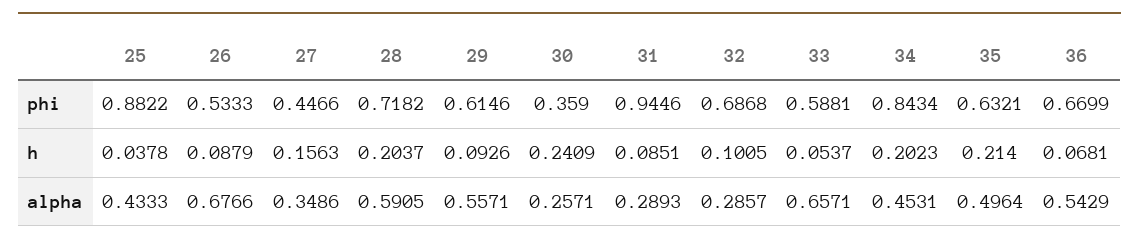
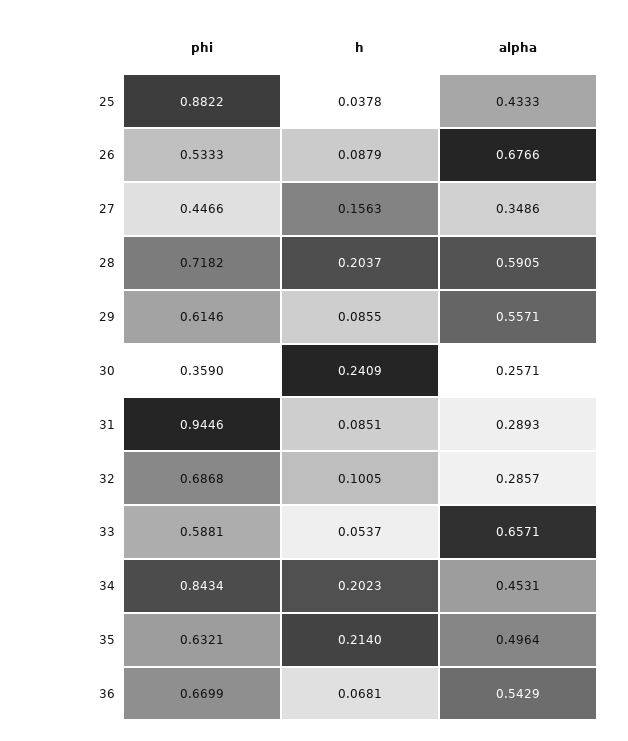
29, h: 0.0926 -> 0.0855

